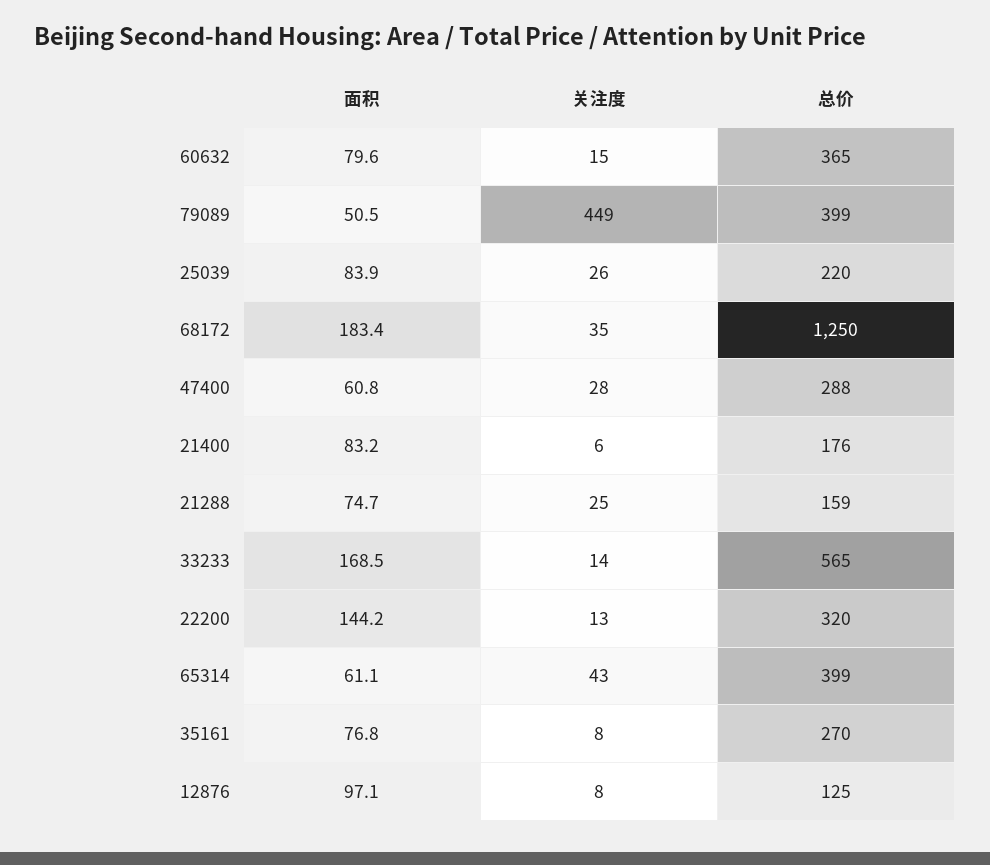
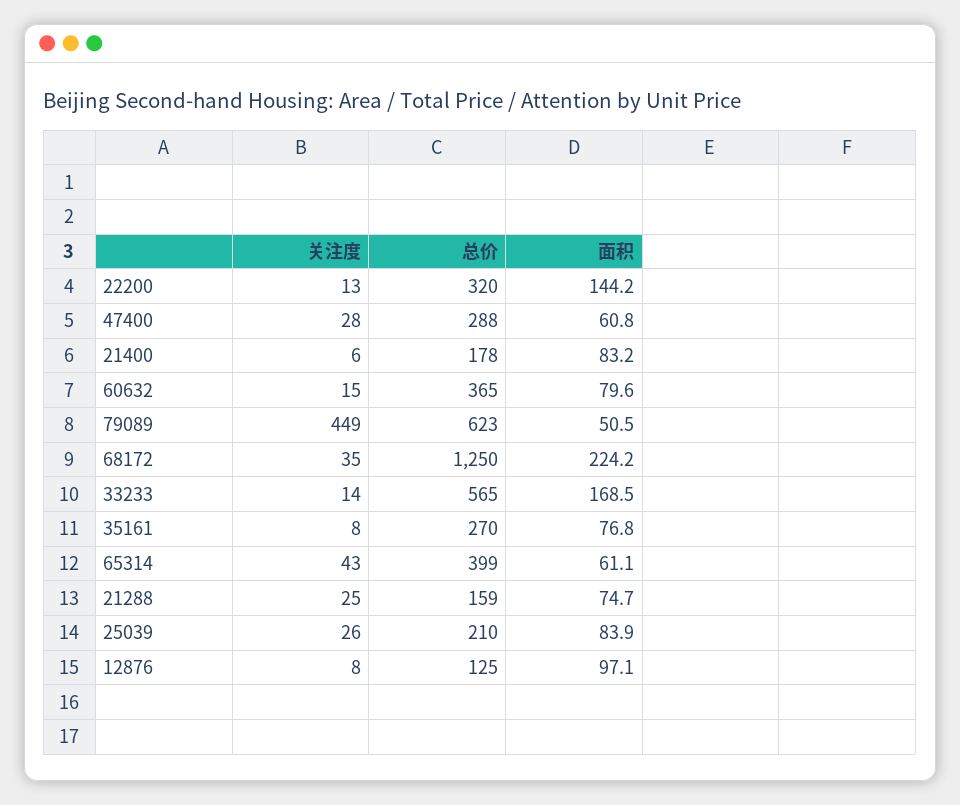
总价, 79089: 399 -> 623
总价, 25039: 220 -> 210
面积, 68172: 183.4 -> 224.2
总价, 21400: 176 -> 178

